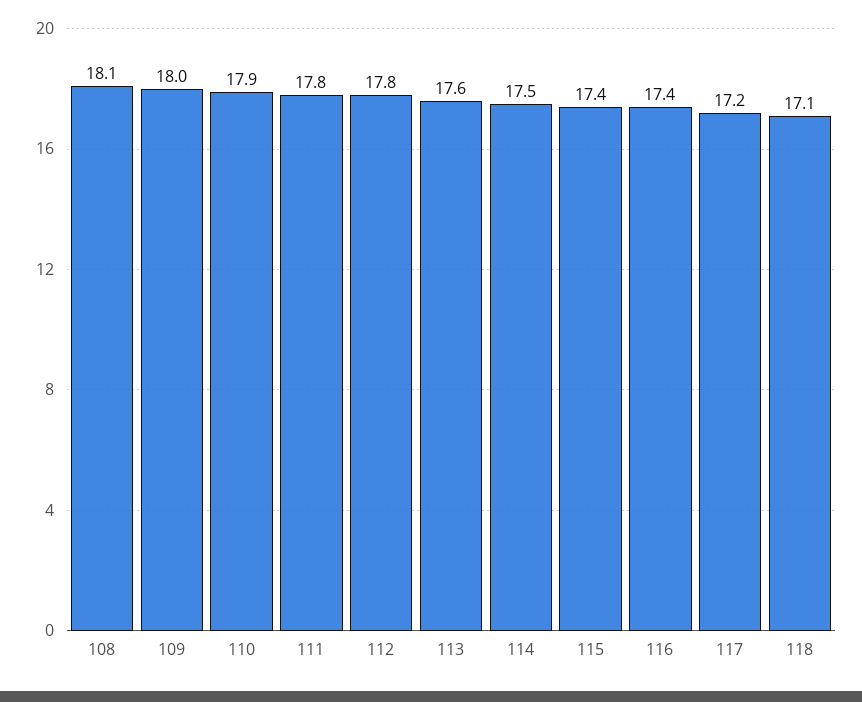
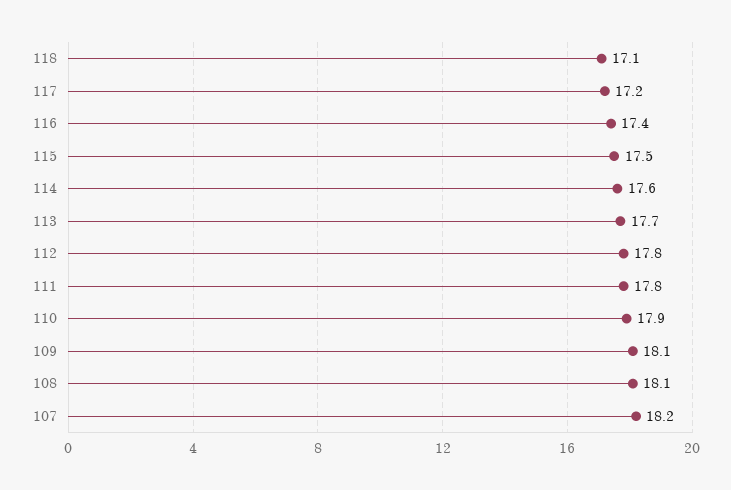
109: 18 -> 18.1
113: 17.6 -> 17.7
114: 17.5 -> 17.6
115: 17.4 -> 17.5
107: none -> 18.2

